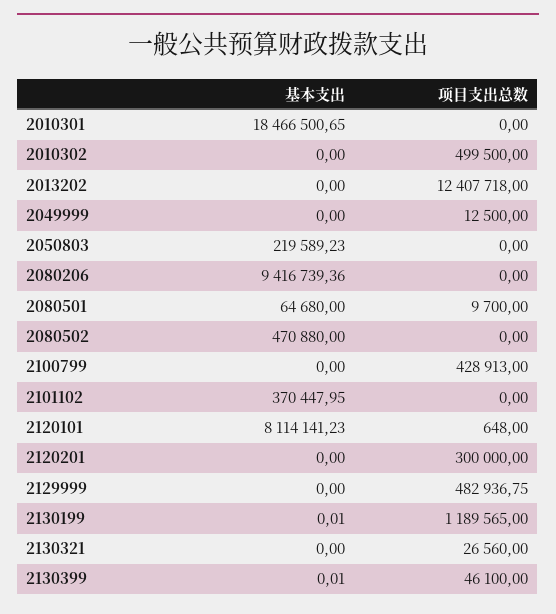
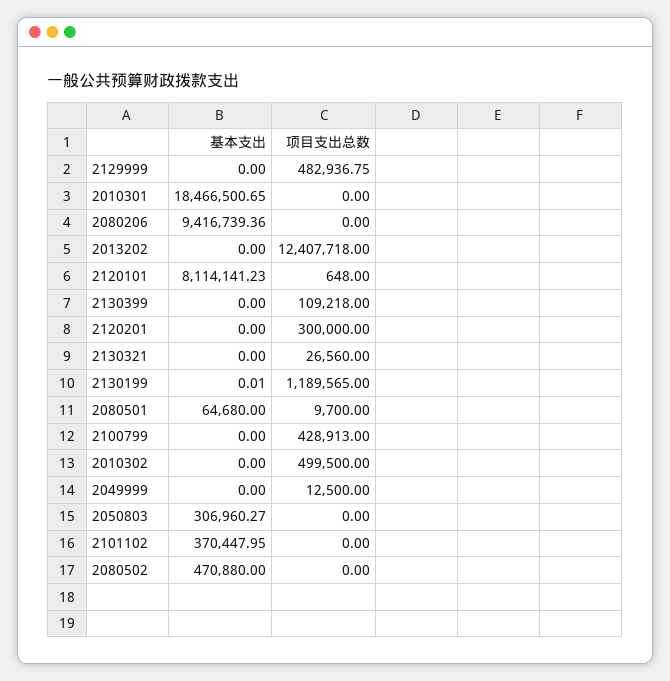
基本支出, 2050803: 219589.23 -> 306960.27
基本支出, 2130399: 0.01 -> 0
项目支出总数, 2130399: 46100 -> 109218

